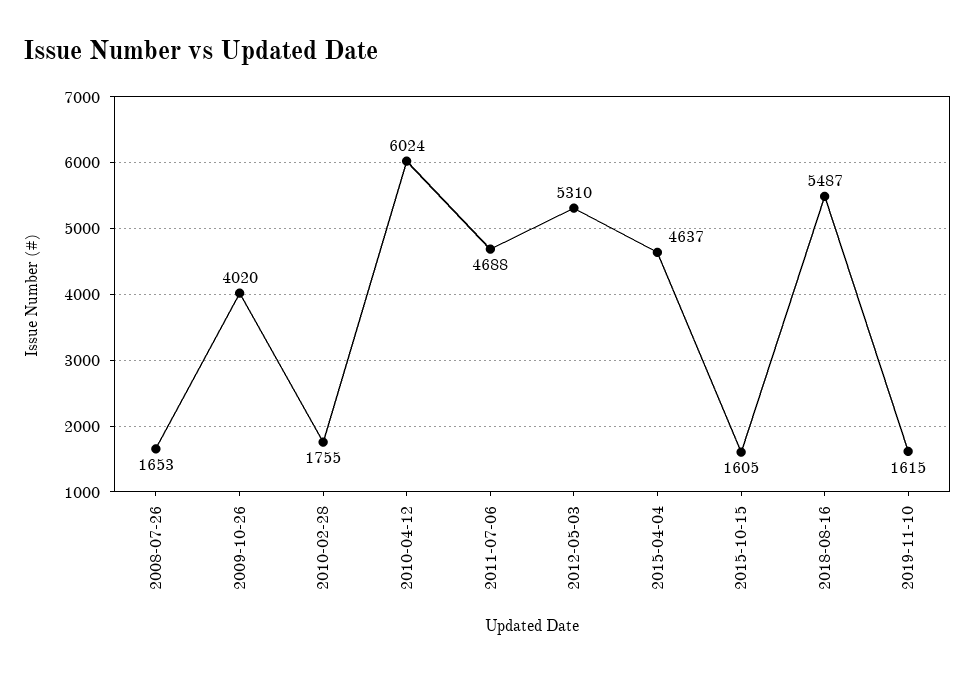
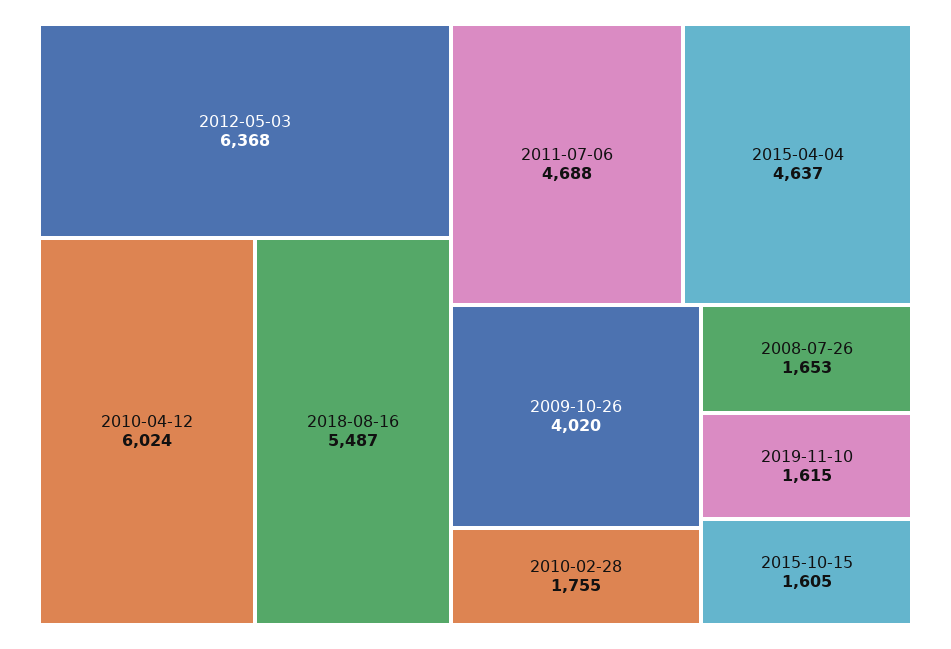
2012-05-03: 5310 -> 6368

